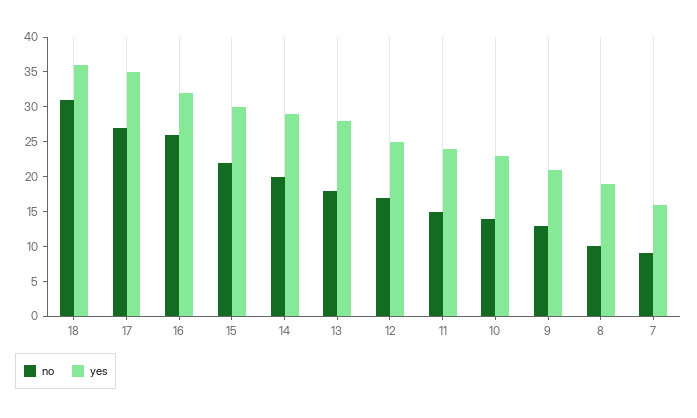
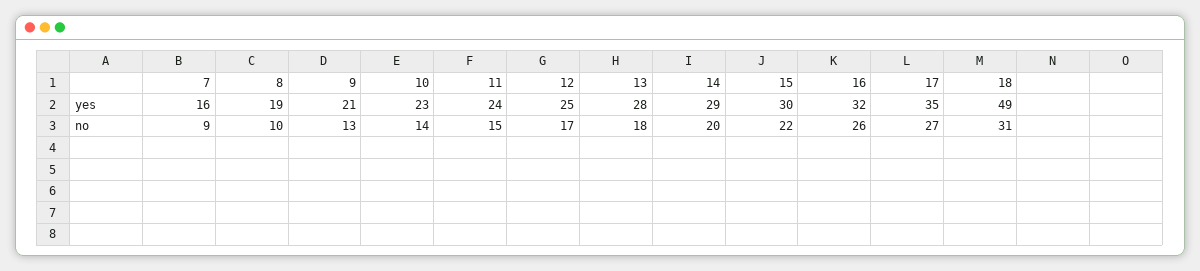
yes, 18: 35 -> 49

